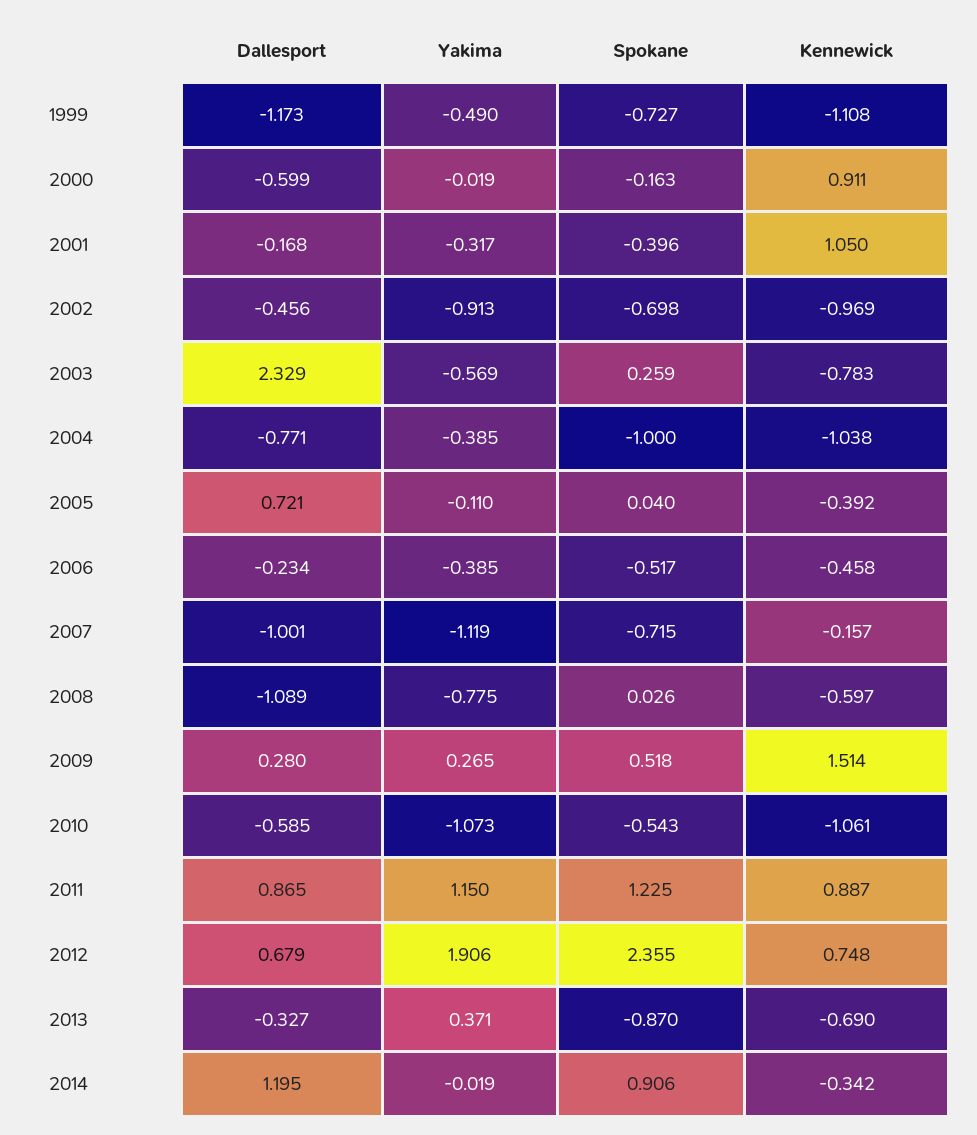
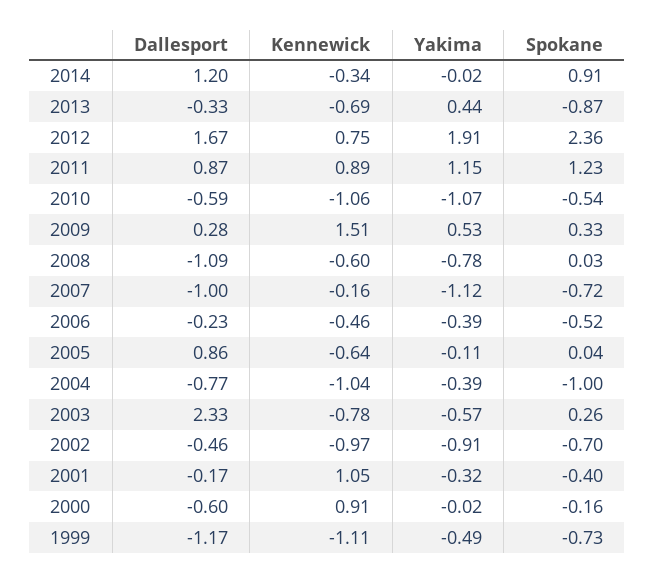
Dallesport, 2005: 0.721 -> 0.86
Kennewick, 2005: -0.392 -> -0.64
Yakima, 2009: 0.265 -> 0.53
Spokane, 2009: 0.518 -> 0.33
Dallesport, 2012: 0.679 -> 1.67
Yakima, 2013: 0.371 -> 0.44

